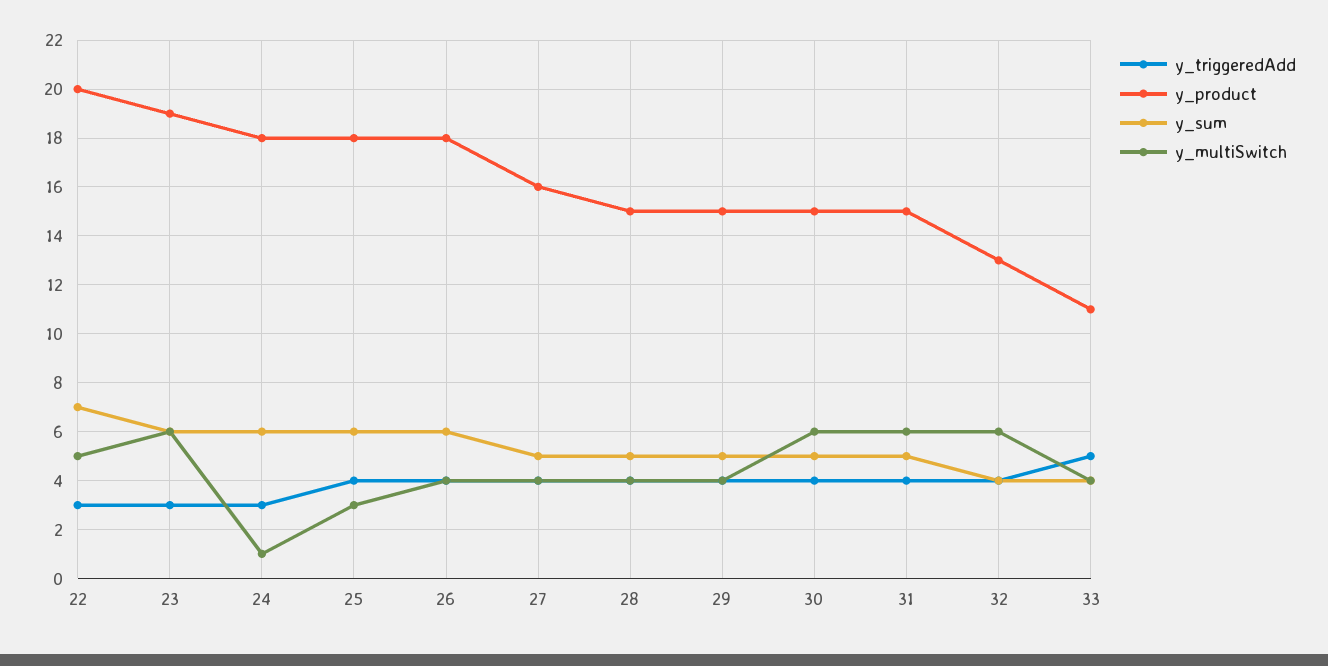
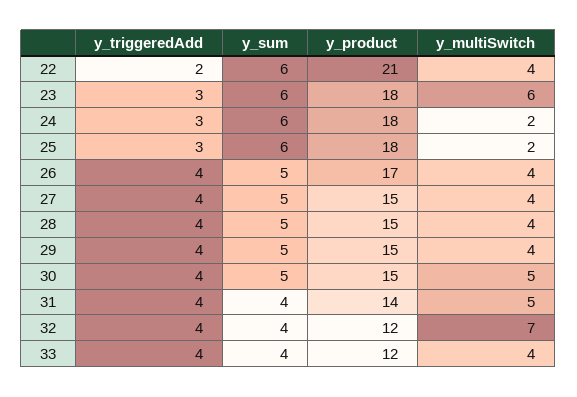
y_triggeredAdd, 22: 3 -> 2
y_product, 22: 20 -> 21
y_sum, 22: 7 -> 6
y_multiSwitch, 22: 5 -> 4
y_product, 23: 19 -> 18
y_multiSwitch, 24: 1 -> 2
y_triggeredAdd, 25: 4 -> 3
y_multiSwitch, 25: 3 -> 2
y_product, 26: 18 -> 17
y_sum, 26: 6 -> 5
y_product, 27: 16 -> 15
y_multiSwitch, 30: 6 -> 5
y_product, 31: 15 -> 14
y_sum, 31: 5 -> 4
y_multiSwitch, 31: 6 -> 5
y_product, 32: 13 -> 12
y_multiSwitch, 32: 6 -> 7
y_triggeredAdd, 33: 5 -> 4
y_product, 33: 11 -> 12

